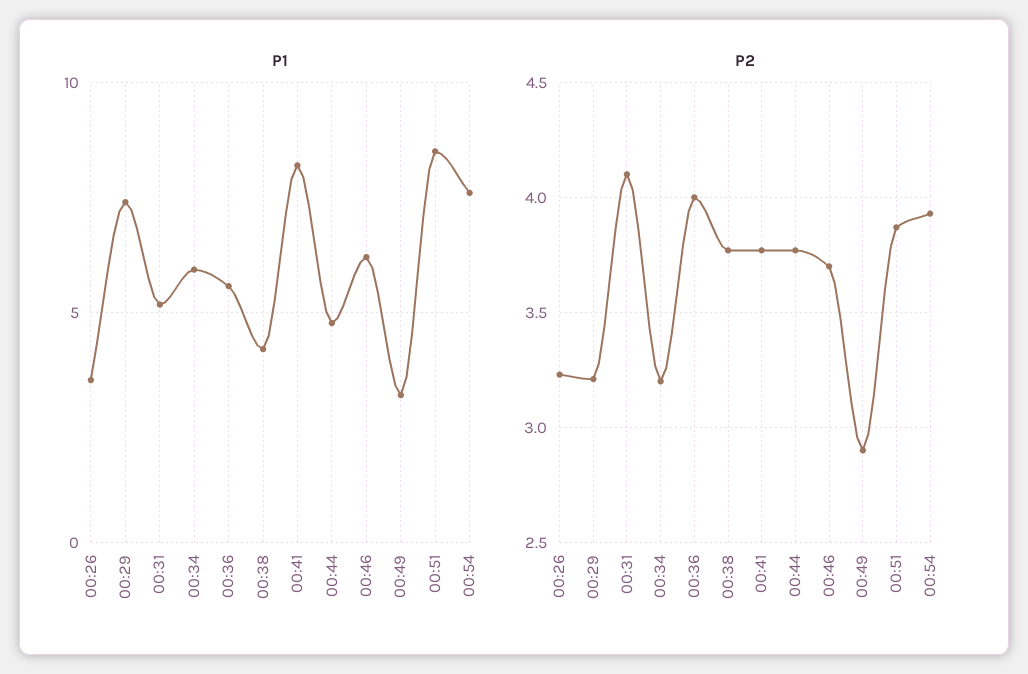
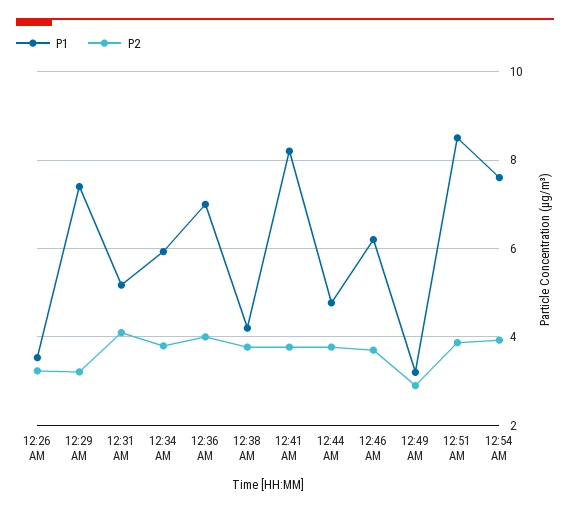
P1, 00:36: 5.5 -> 7
P2, 00:34: 3.2 -> 3.8

